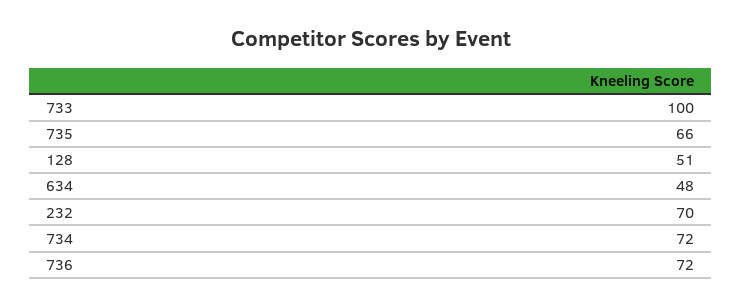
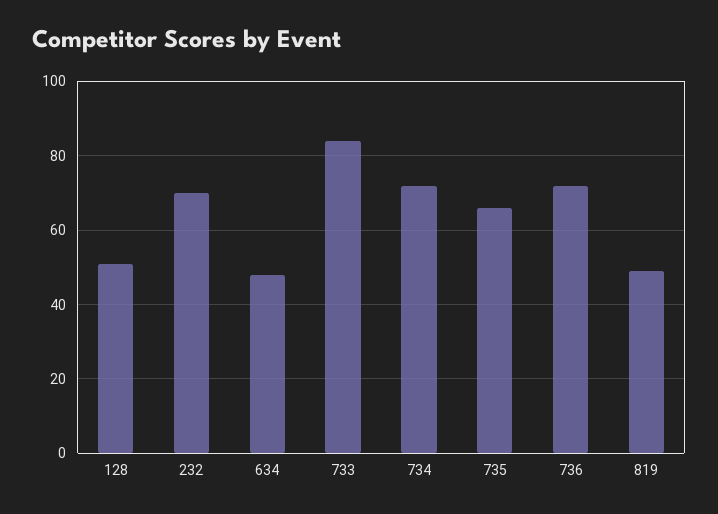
733: 100 -> 85
819: none -> 50

